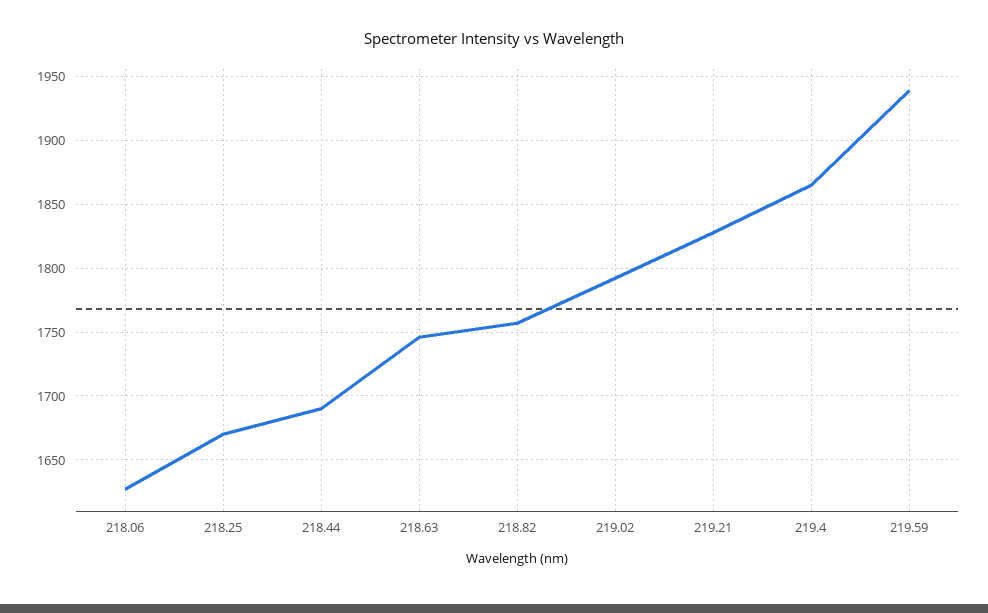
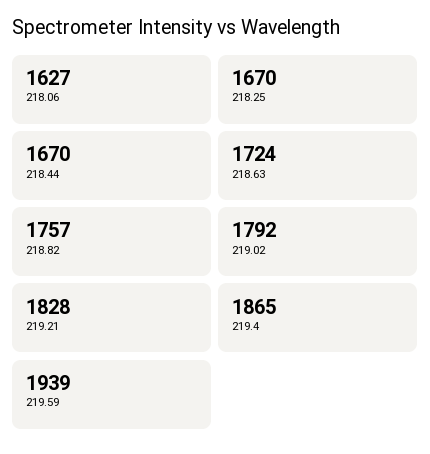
218.44: 1690 -> 1670
218.63: 1745 -> 1724

